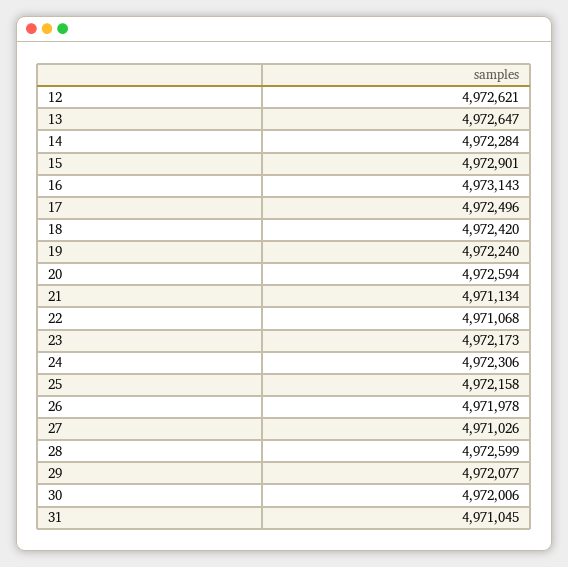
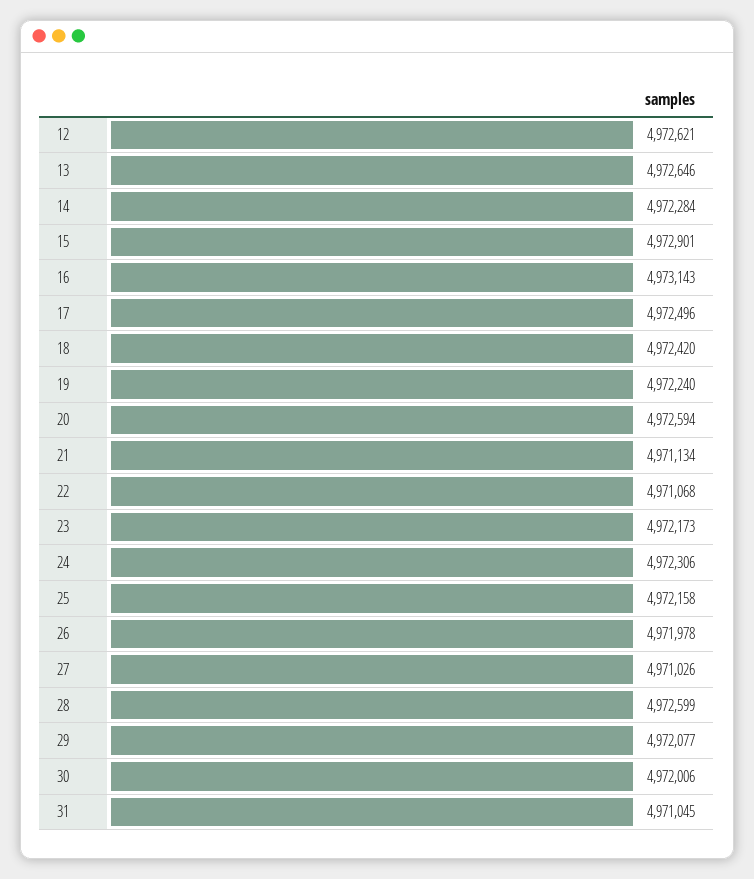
13: 4972647 -> 4972646

